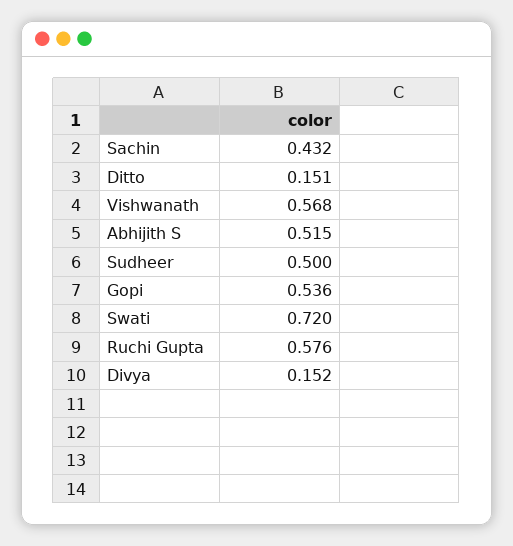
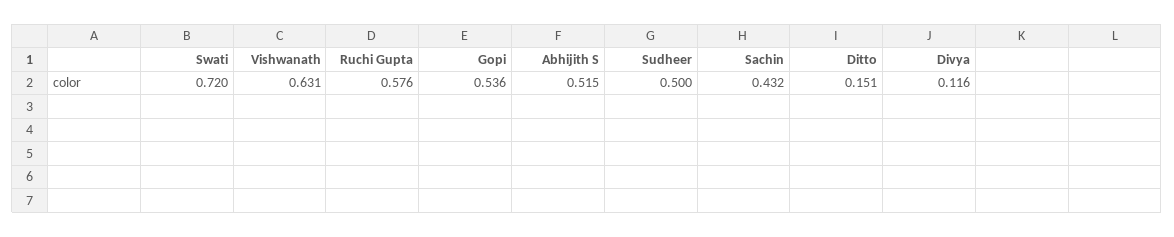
Vishwanath: 0.568 -> 0.631
Divya: 0.152 -> 0.116

